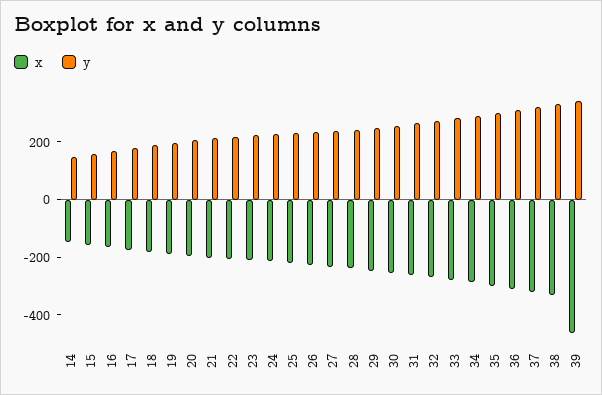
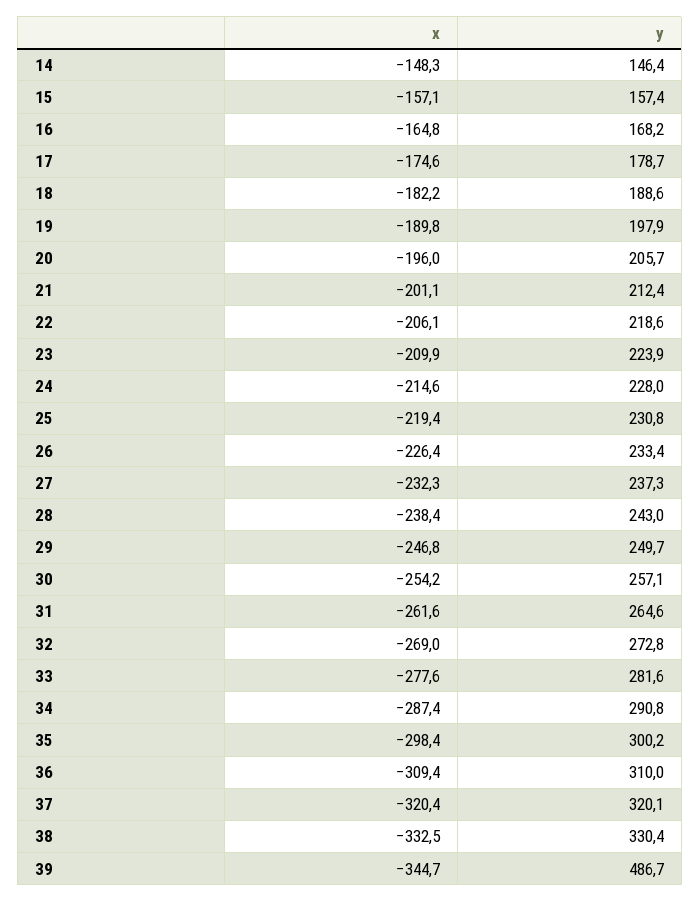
x, 39: -450 -> -344.7
y, 39: 350 -> 486.7

